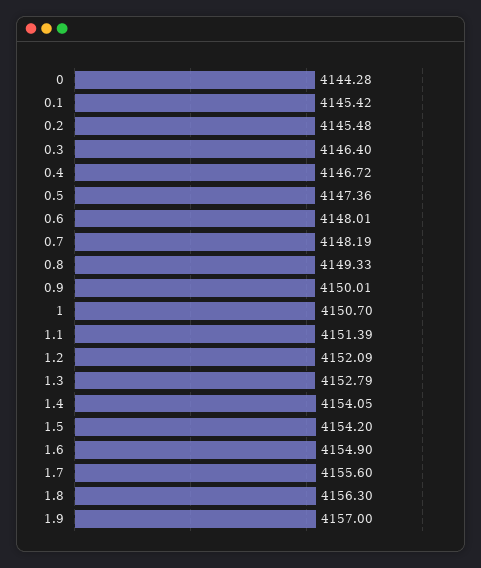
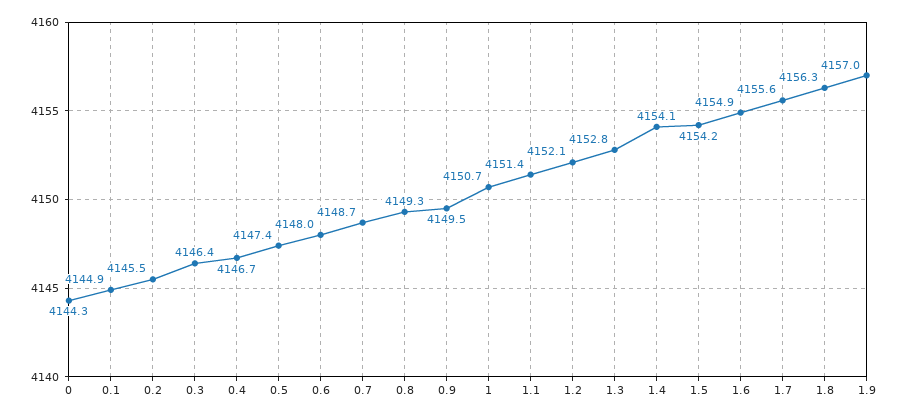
0.1: 4145.42 -> 4144.9
0.7: 4148.19 -> 4148.7
0.9: 4150.01 -> 4149.5

